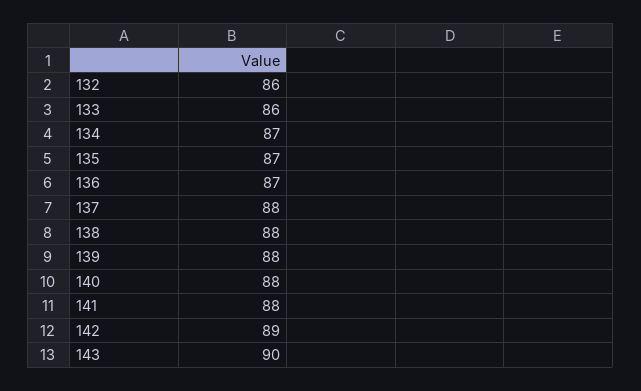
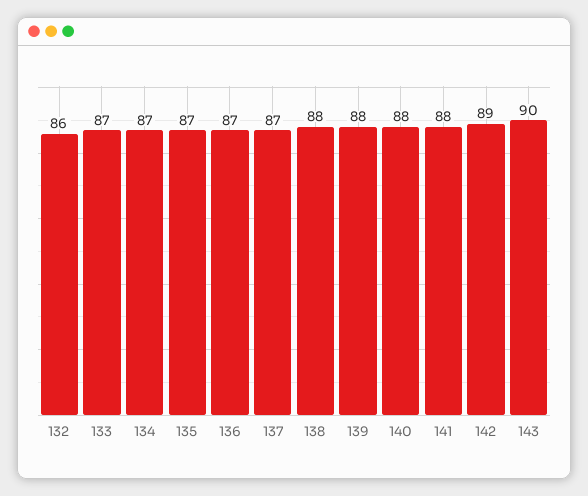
133: 86 -> 87
137: 88 -> 87

